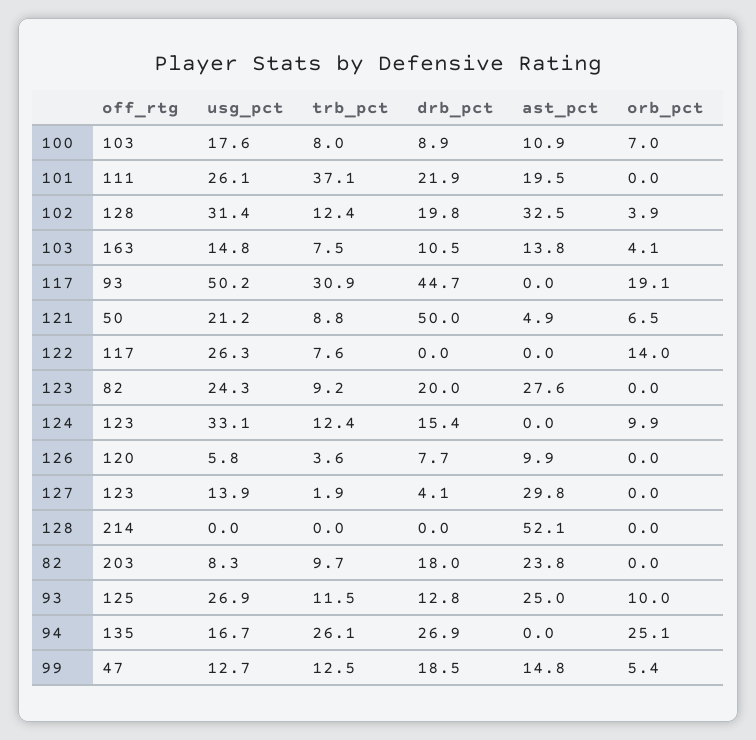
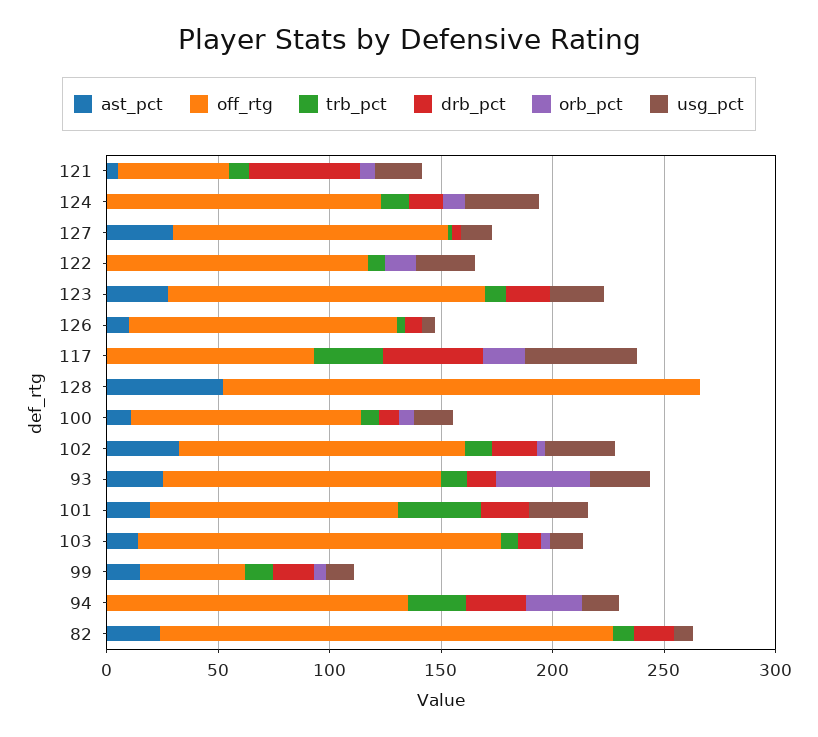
off_rtg, 123: 82 -> 140
orb_pct, 93: 10 -> 40

